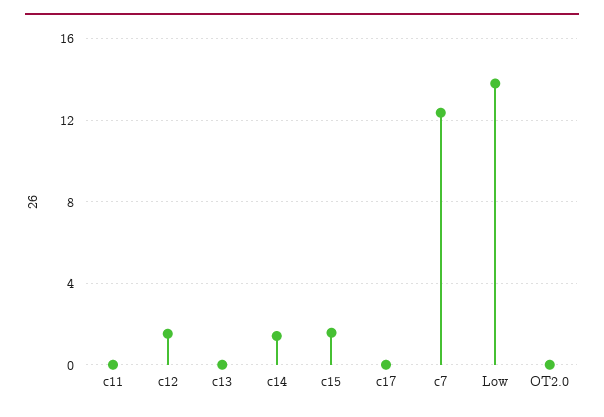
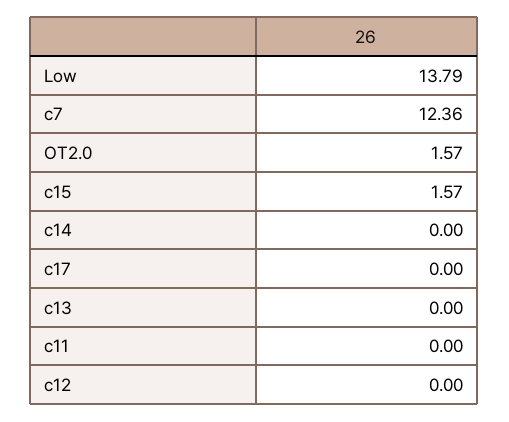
c12: 1.5 -> 0
c14: 1.5 -> 0
OT2.0: 0 -> 1.57

